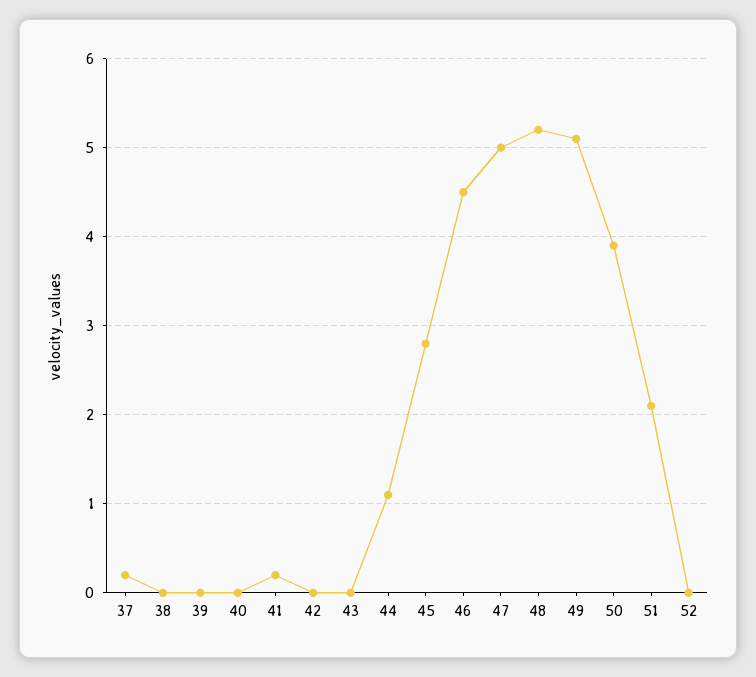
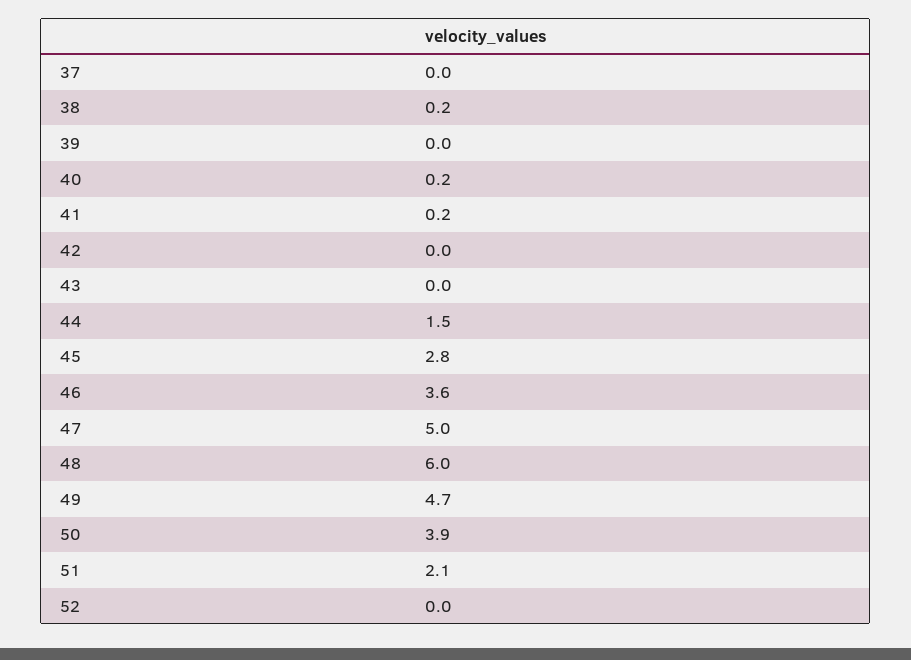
37: 0.2 -> 0
38: 0 -> 0.2
40: 0 -> 0.2
44: 1.1 -> 1.5
46: 4.5 -> 3.6
48: 5.2 -> 6
49: 5.1 -> 4.7

